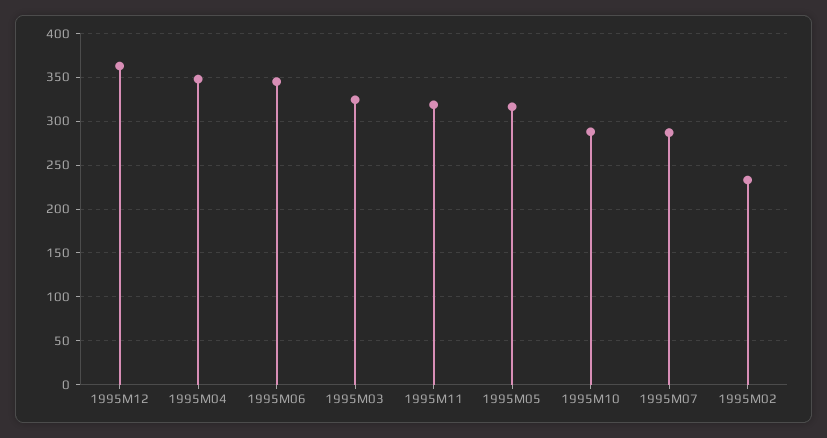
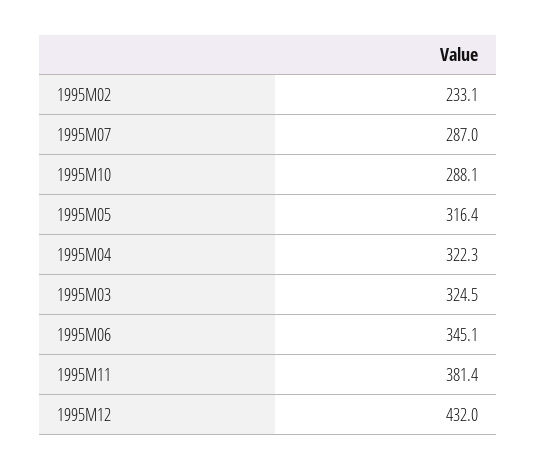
1995M12: 360 -> 432
1995M04: 350 -> 322.3
1995M11: 320 -> 381.4

